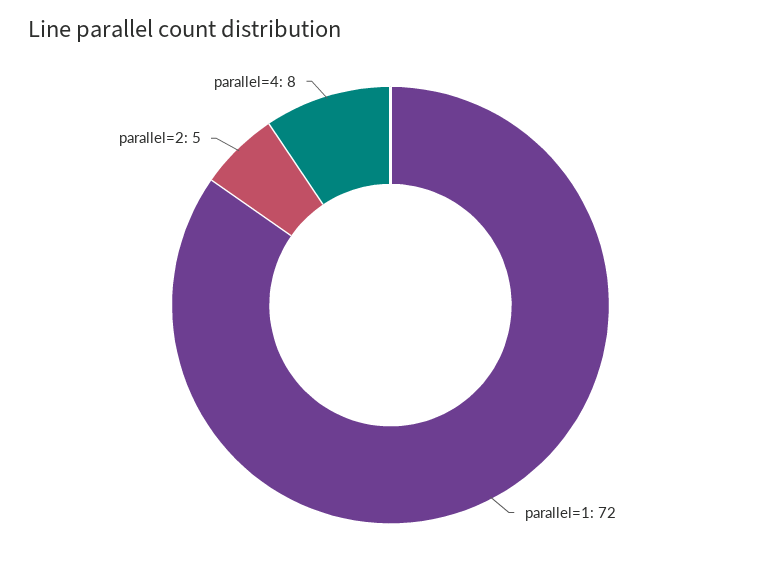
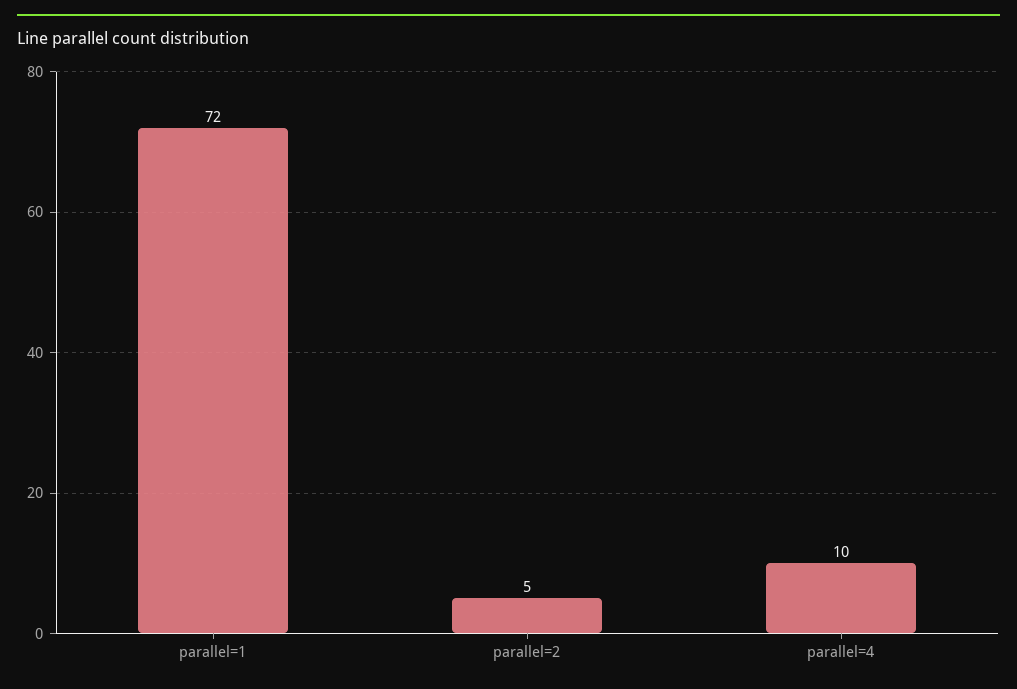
parallel=4: 8 -> 10

